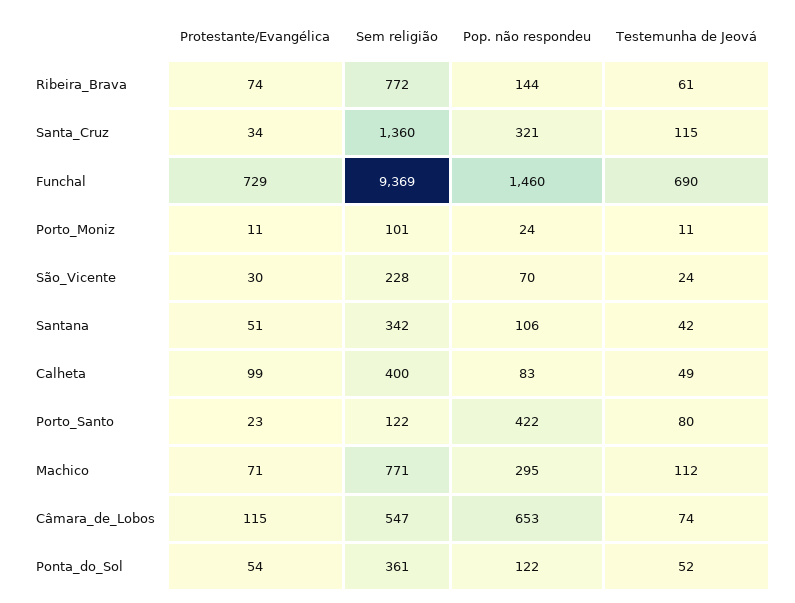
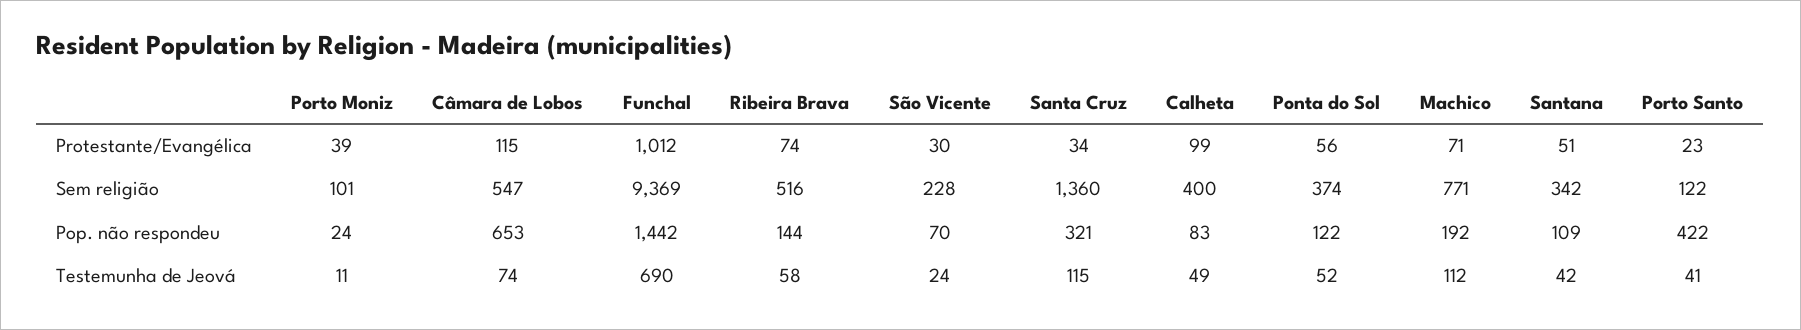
Sem religião, Ribeira_Brava: 772 -> 516
Testemunha de Jeová, Ribeira_Brava: 61 -> 58
Protestante/Evangélica, Funchal: 729 -> 1012
Pop. não respondeu, Funchal: 1460 -> 1442
Protestante/Evangélica, Porto_Moniz: 11 -> 39
Pop. não respondeu, Santana: 106 -> 109
Testemunha de Jeová, Porto_Santo: 80 -> 41
Pop. não respondeu, Machico: 295 -> 192
Protestante/Evangélica, Ponta_do_Sol: 54 -> 56
Sem religião, Ponta_do_Sol: 361 -> 374

